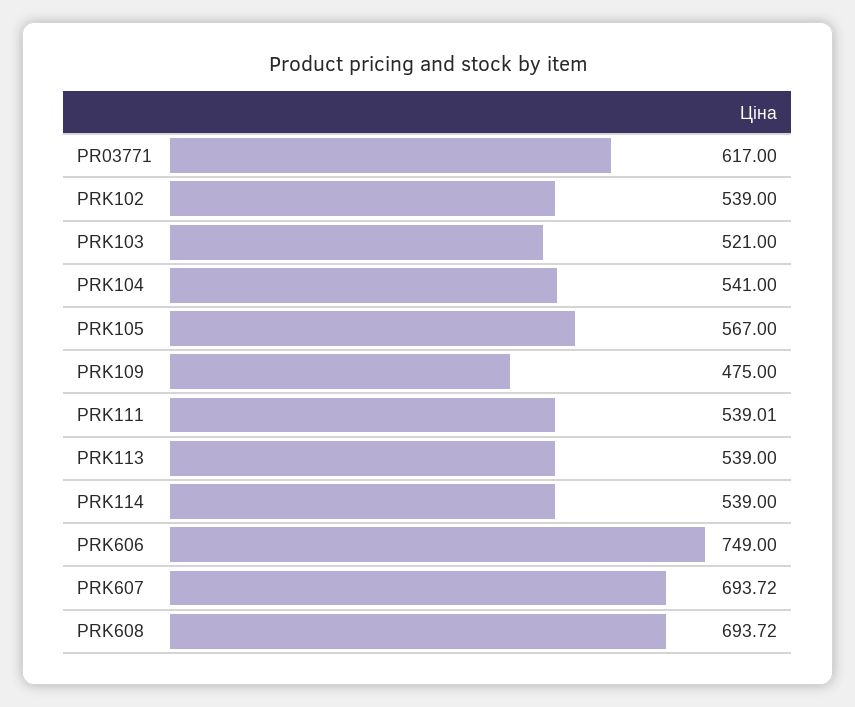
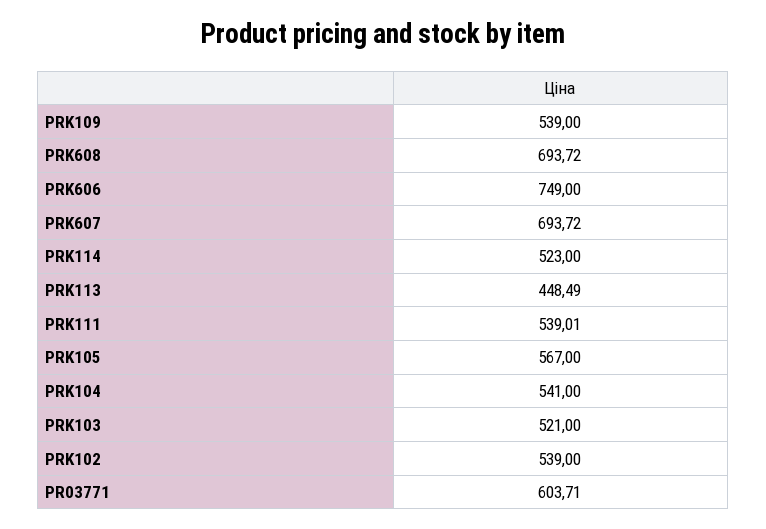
PR03771: 617 -> 603.71
PRK109: 475 -> 539
PRK113: 539 -> 448.49
PRK114: 539 -> 523

